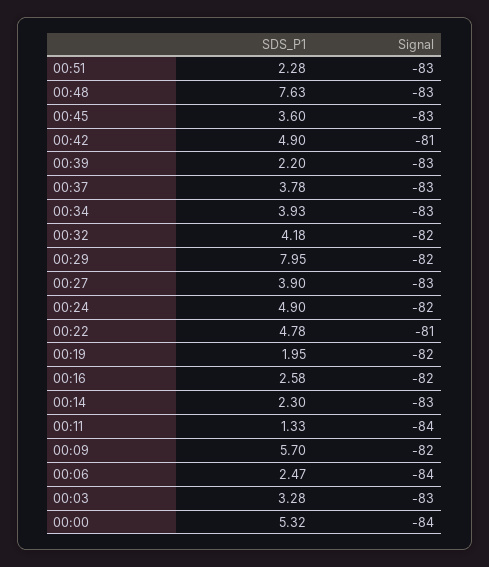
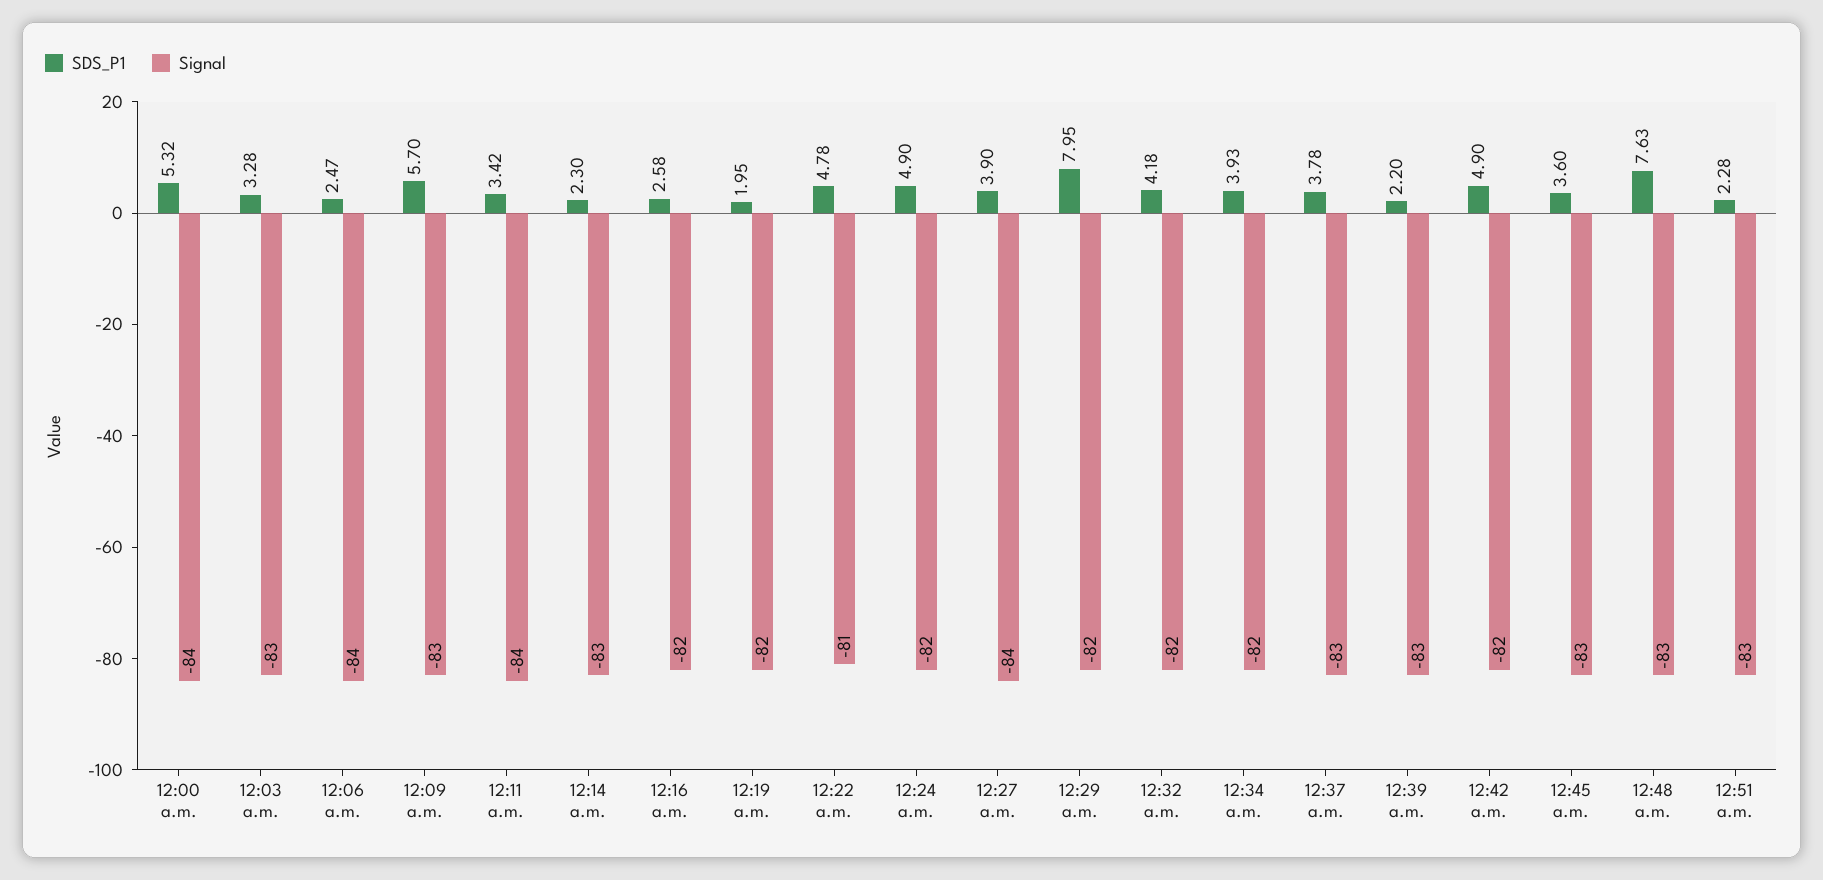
Signal, 00:42: -81 -> -82
Signal, 00:34: -83 -> -82
Signal, 00:27: -83 -> -84
SDS_P1, 00:11: 1.33 -> 3.42
Signal, 00:09: -82 -> -83

